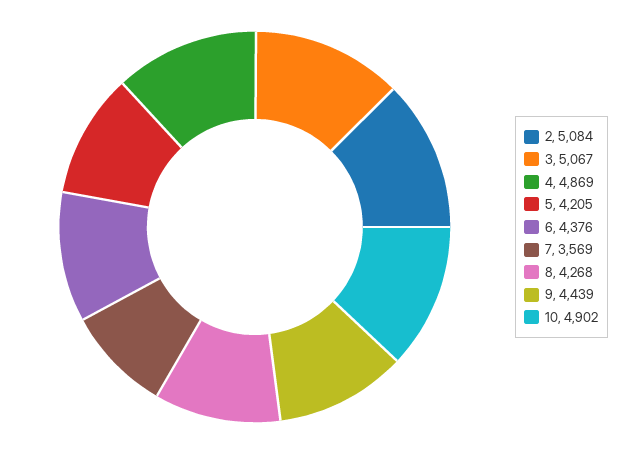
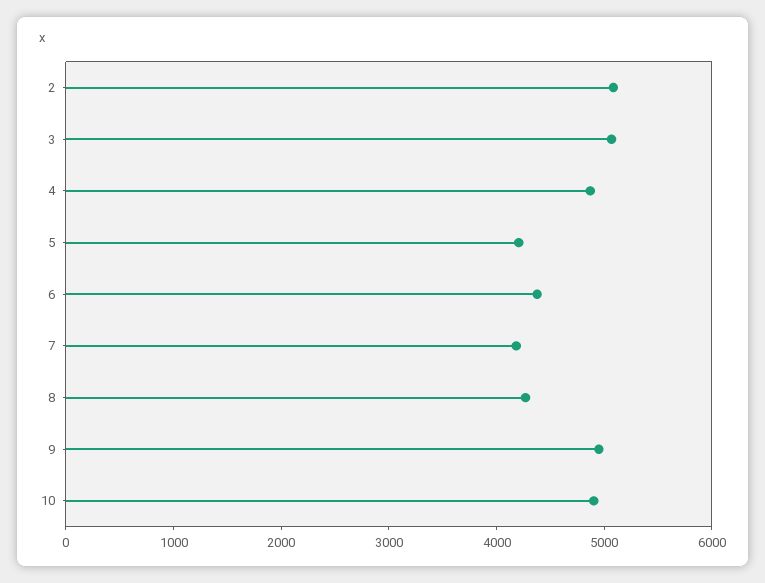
7: 3569 -> 4200
9: 4439 -> 5000

